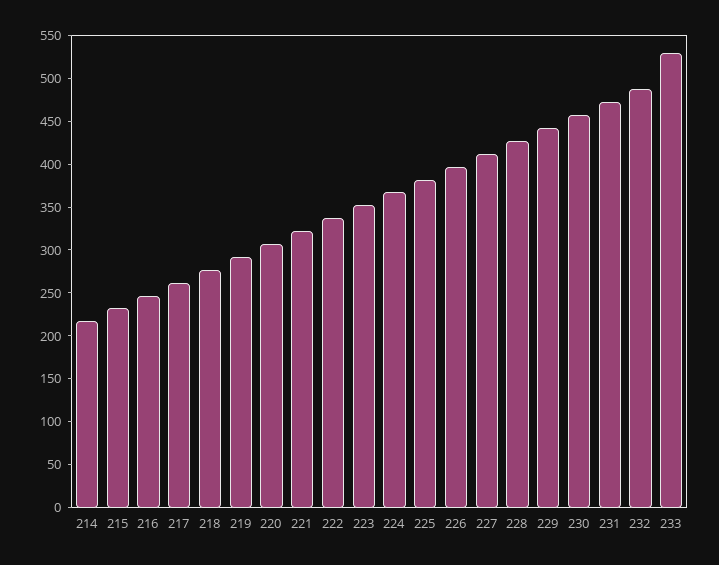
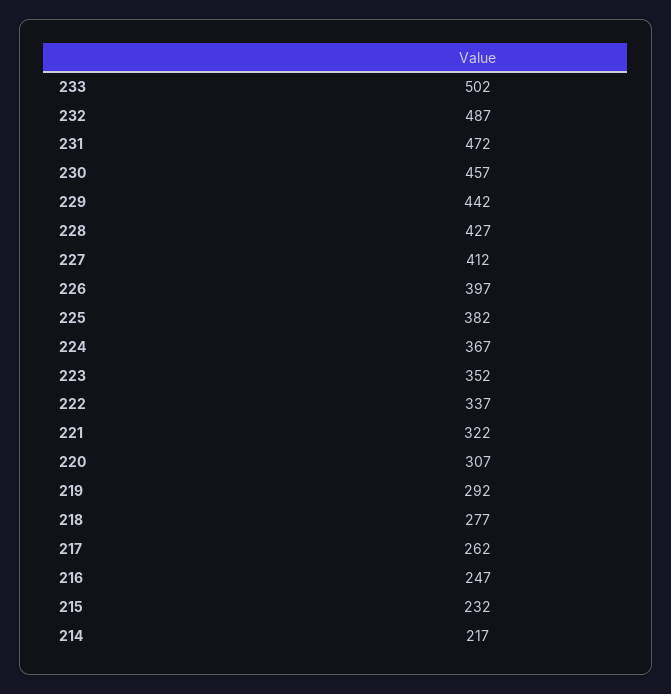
233: 530 -> 502

